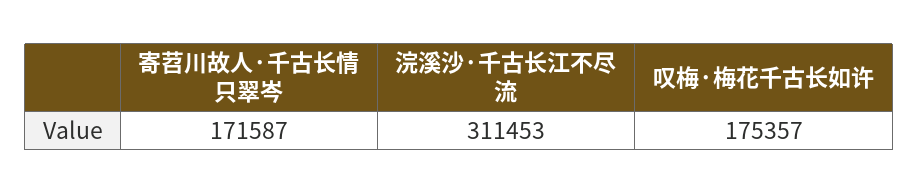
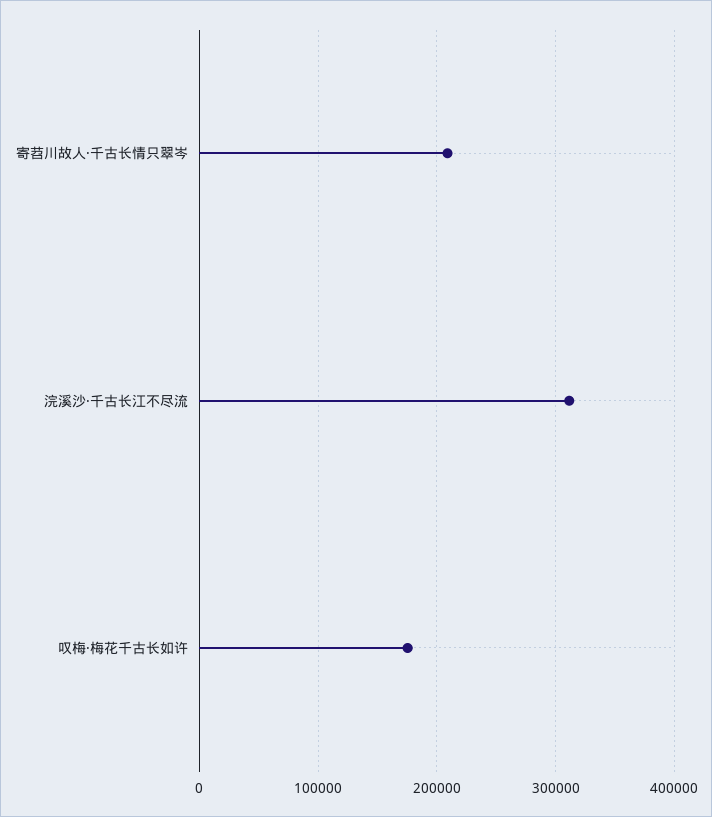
寄苕川故人·千古长情只翠岑: 171587 -> 210000

